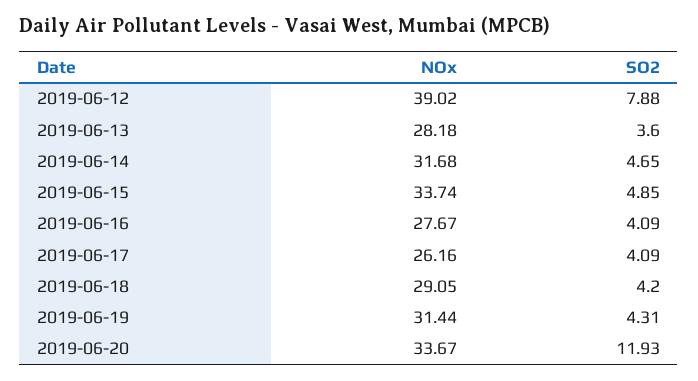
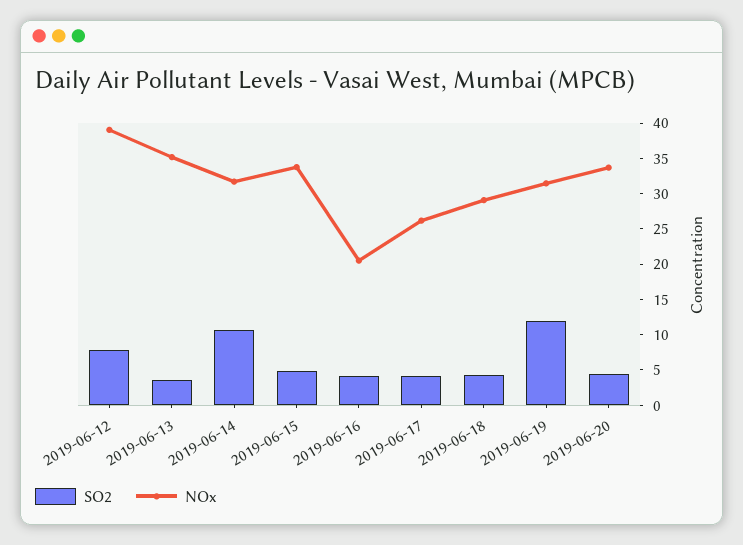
NOx, 2019-06-13: 28.18 -> 35
SO2, 2019-06-14: 4.65 -> 10
NOx, 2019-06-16: 27.67 -> 20
SO2, 2019-06-19: 4.31 -> 12.5
SO2, 2019-06-20: 11.93 -> 5

